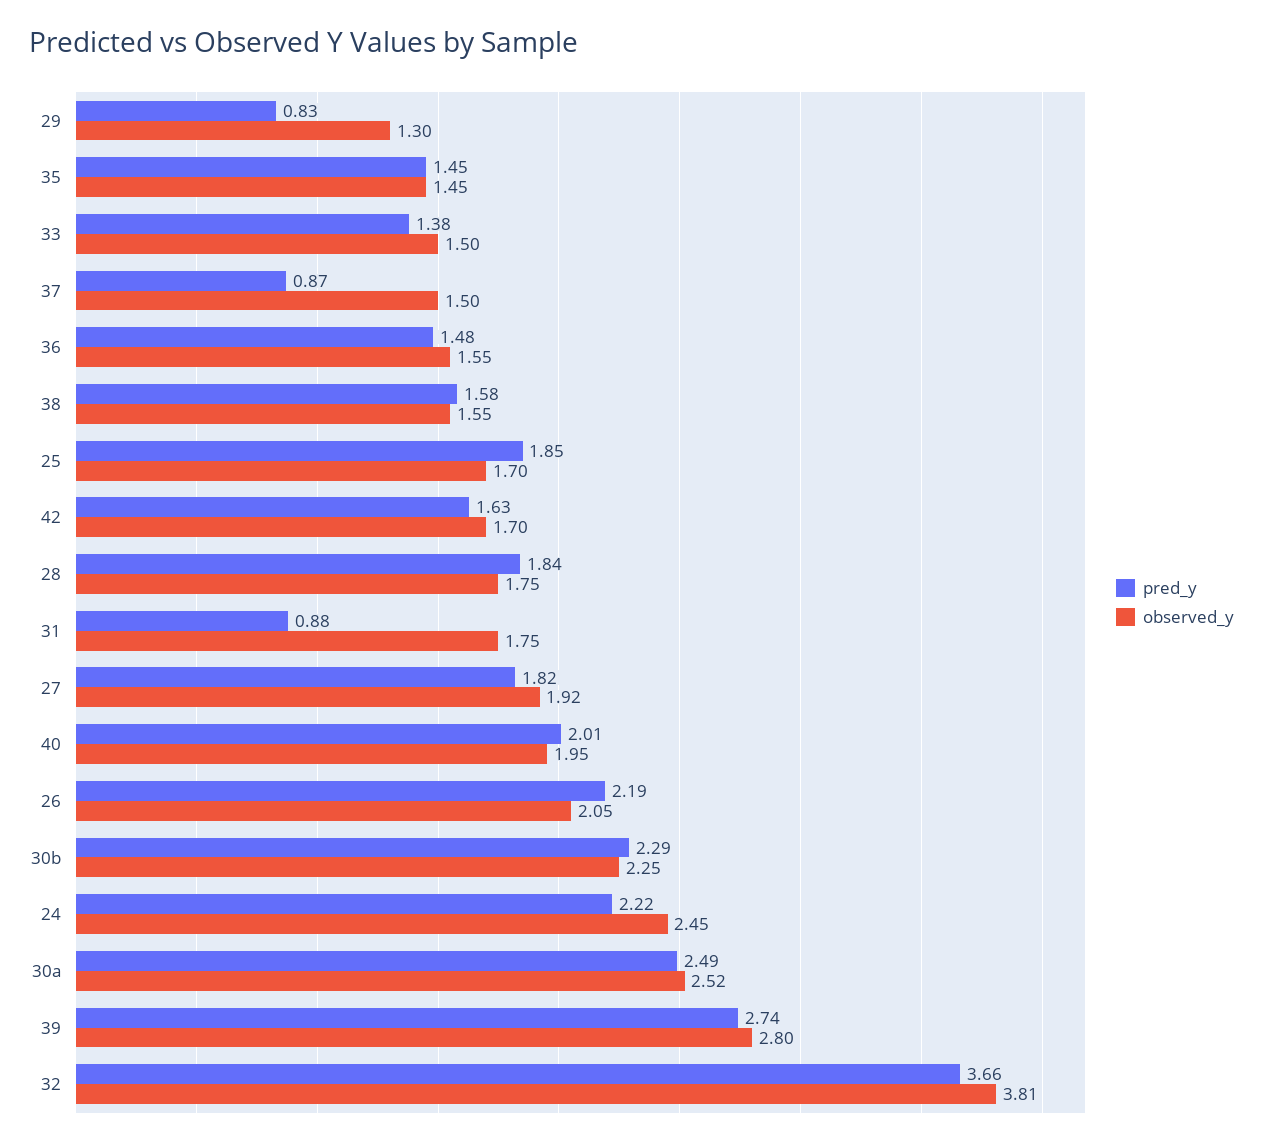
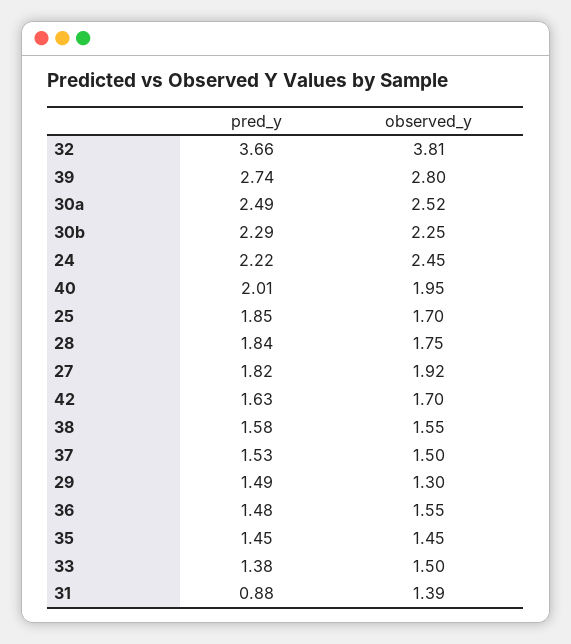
pred_y, 29: 0.83 -> 1.49
pred_y, 37: 0.87 -> 1.53
observed_y, 31: 1.75 -> 1.39
pred_y, 26: 2.19 -> none
observed_y, 26: 2.05 -> none

